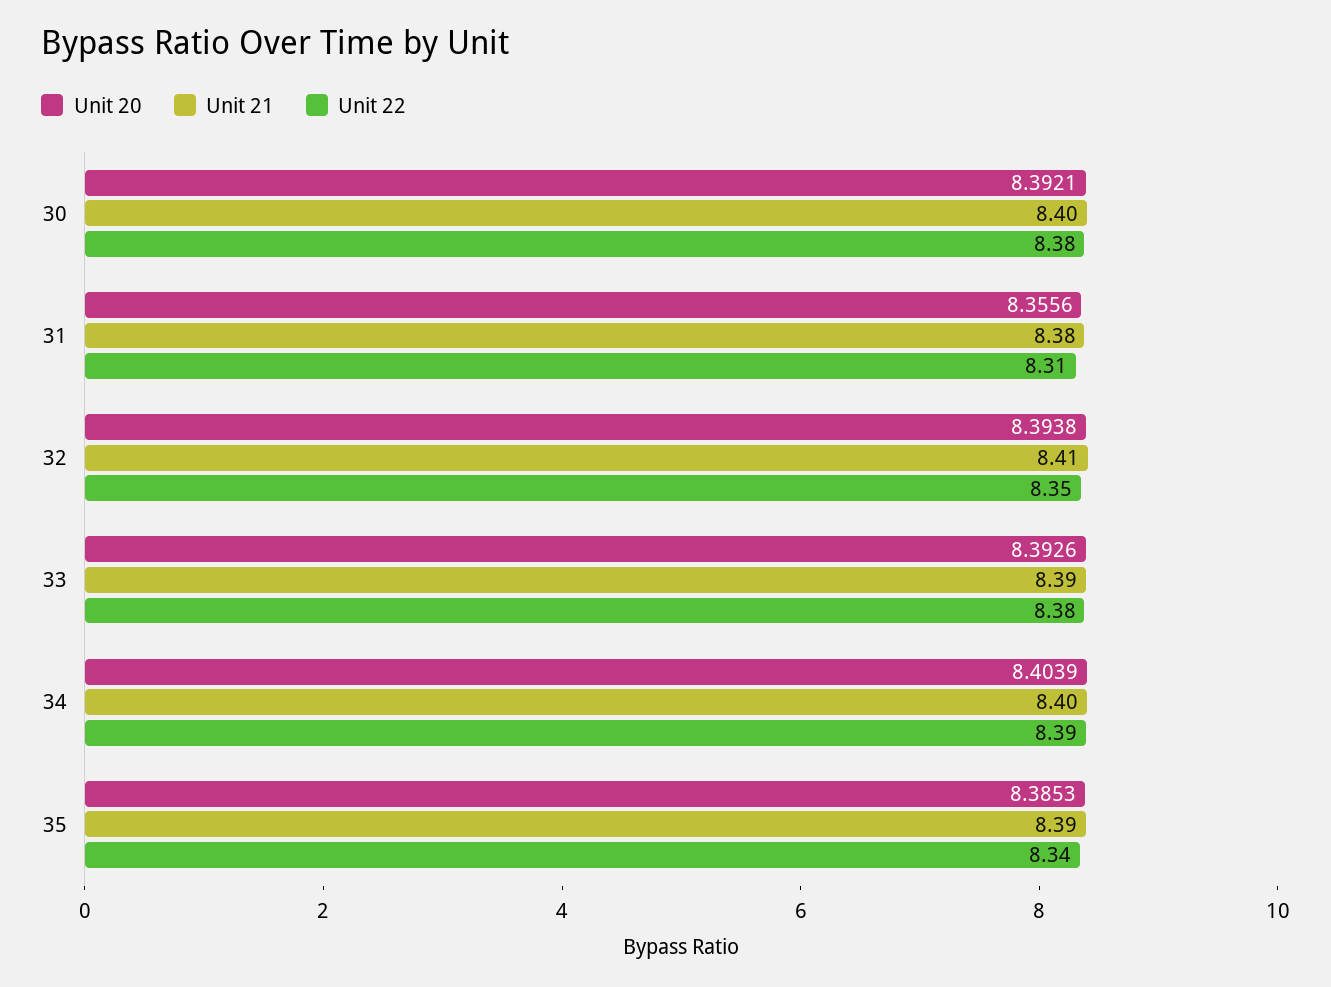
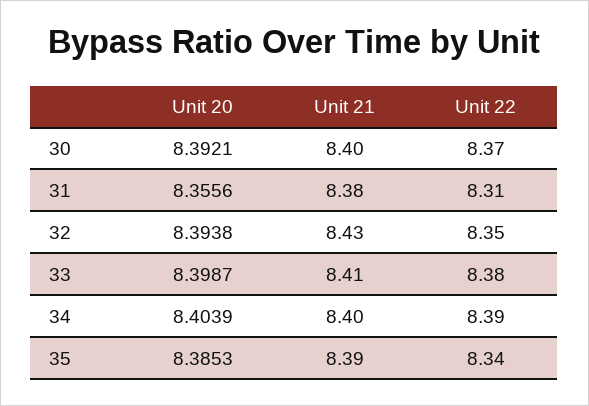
Unit 22, 30: 8.38 -> 8.37
Unit 21, 32: 8.41 -> 8.43
Unit 20, 33: 8.3926 -> 8.3987
Unit 21, 33: 8.39 -> 8.41

